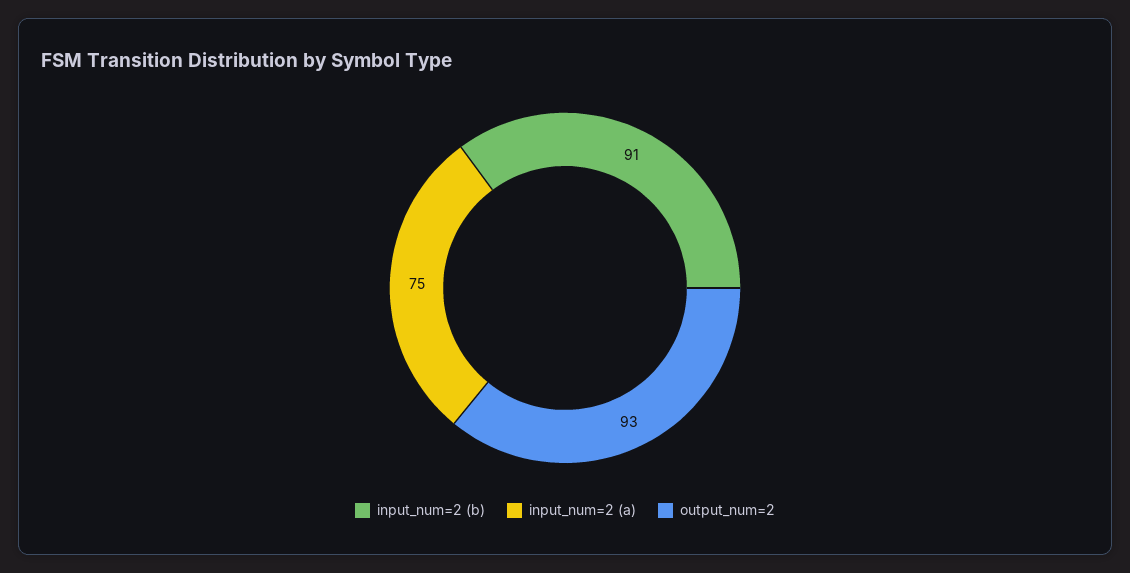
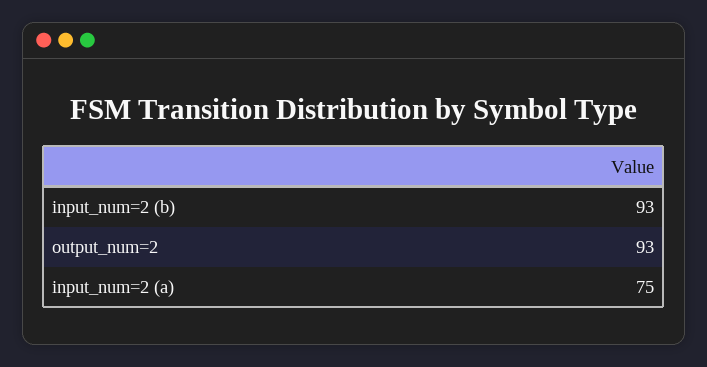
input_num=2 (b): 91 -> 93

